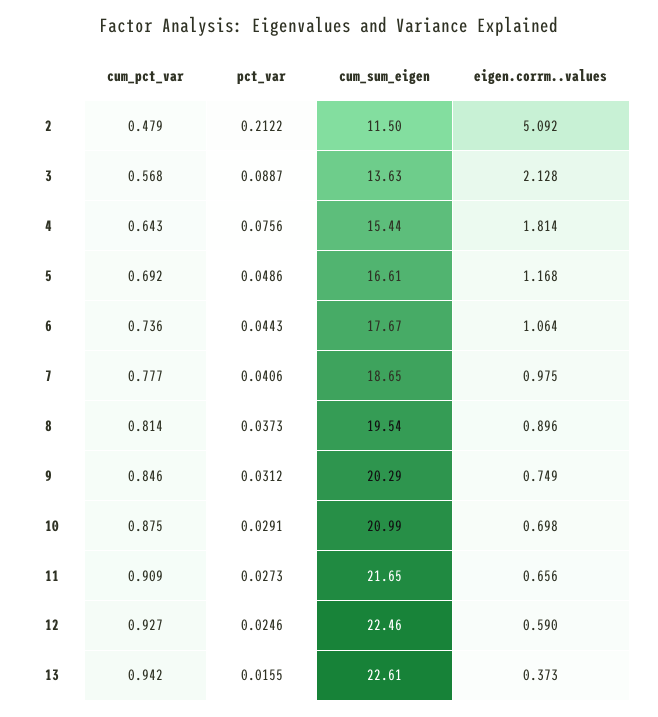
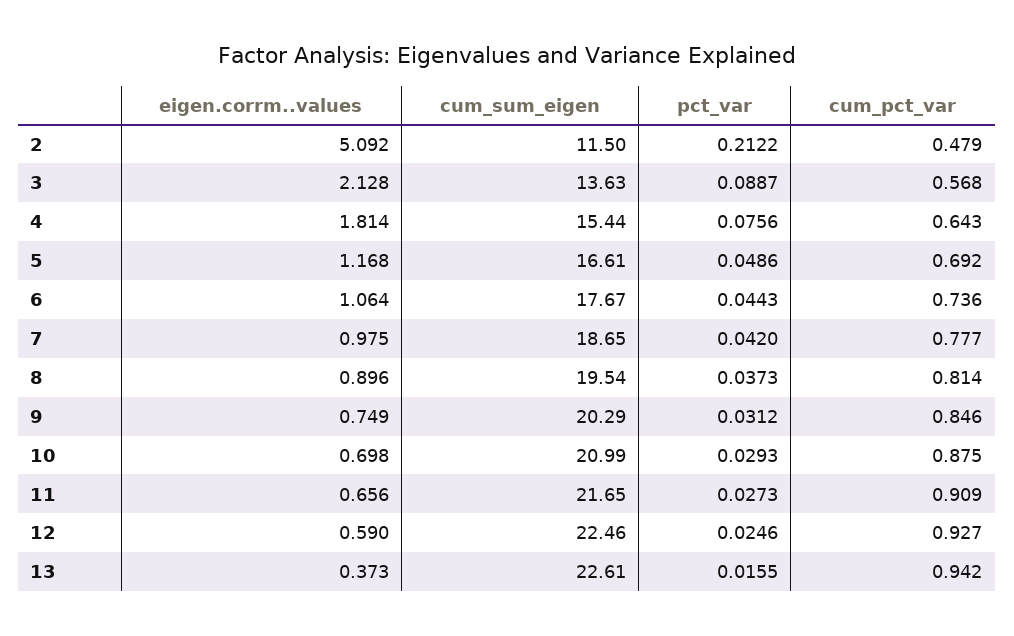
pct_var, 7: 0.0406 -> 0.042
pct_var, 10: 0.0291 -> 0.0293

